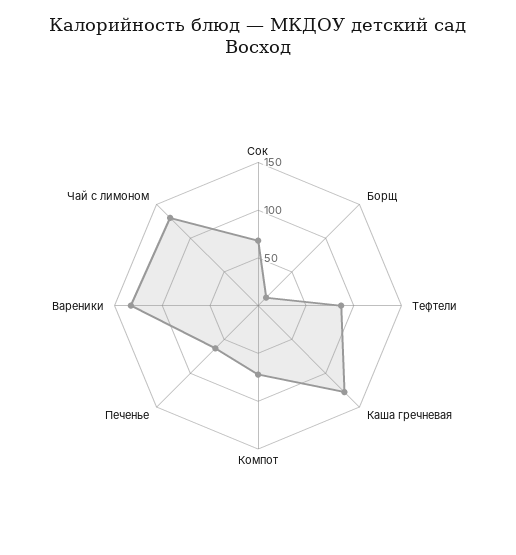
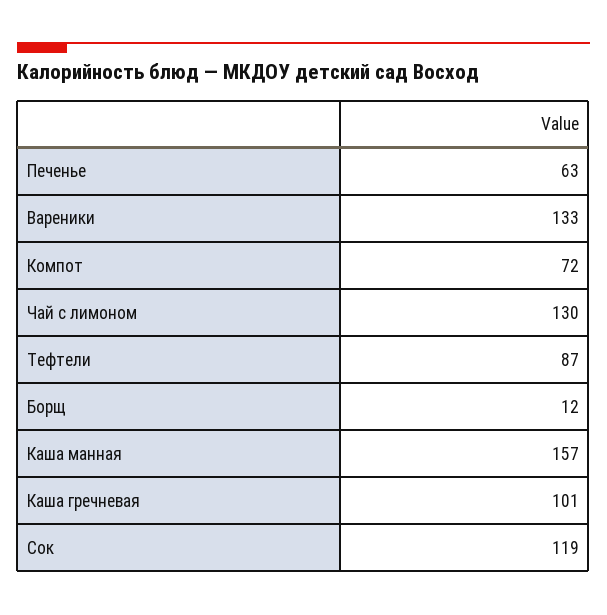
Сок: 70 -> 119
Каша гречневая: 130 -> 101
Каша манная: none -> 157

